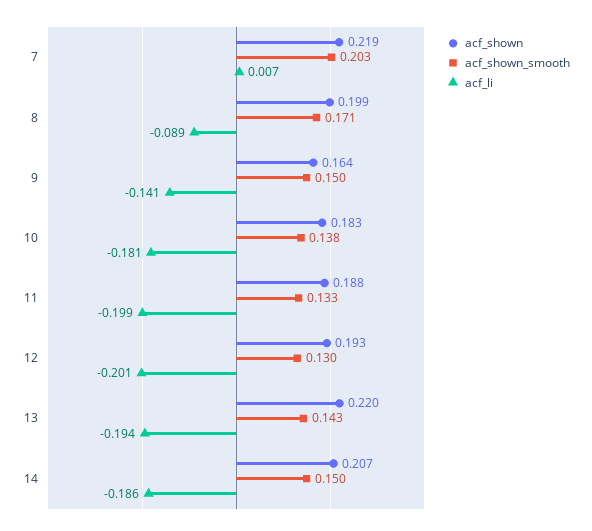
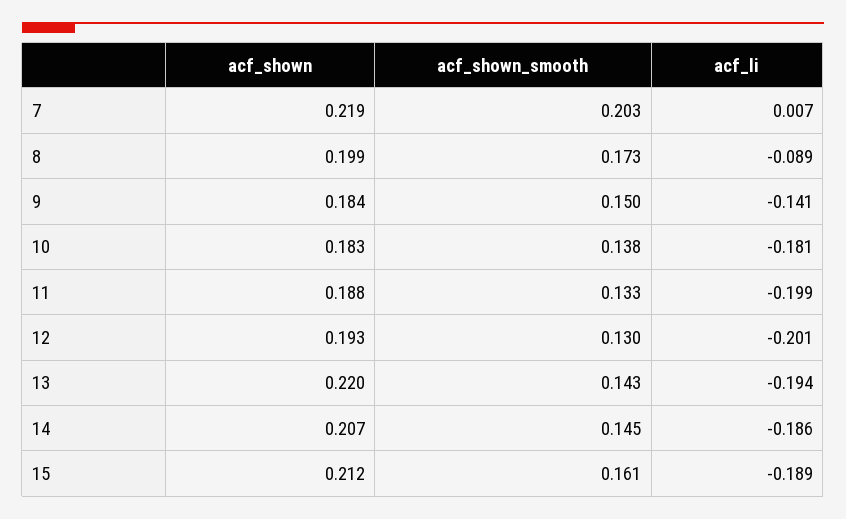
acf_shown_smooth, 8: 0.171 -> 0.173
acf_shown, 9: 0.164 -> 0.184
acf_shown_smooth, 14: 0.15 -> 0.145
acf_shown, 15: none -> 0.212
acf_shown_smooth, 15: none -> 0.161
acf_li, 15: none -> -0.189

